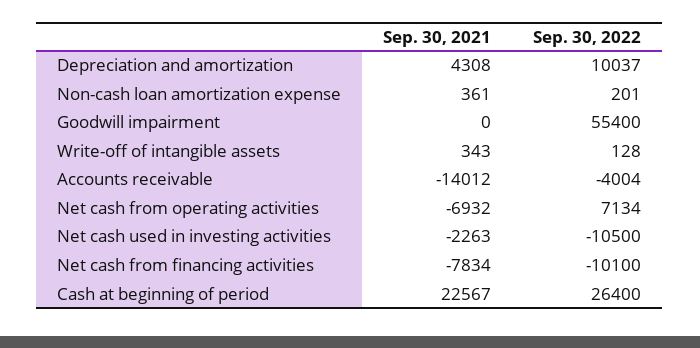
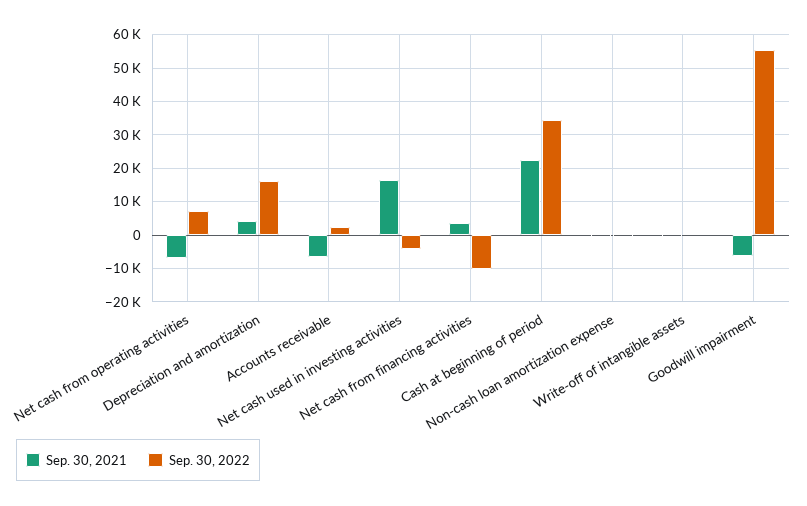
Sep. 30, 2022, Depreciation and amortization: 10037 -> 16000
Sep. 30, 2021, Goodwill impairment: 0 -> -6000
Sep. 30, 2021, Accounts receivable: -14012 -> -6000
Sep. 30, 2022, Accounts receivable: -4004 -> 2000
Sep. 30, 2021, Net cash used in investing activities: -2263 -> 16000
Sep. 30, 2022, Net cash used in investing activities: -10500 -> -4000
Sep. 30, 2021, Net cash from financing activities: -7834 -> 4000
Sep. 30, 2022, Cash at beginning of period: 26400 -> 34000

